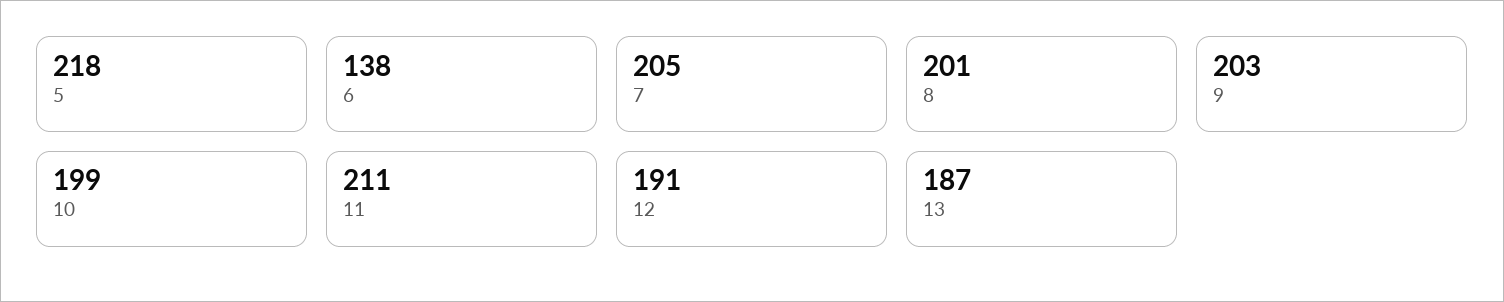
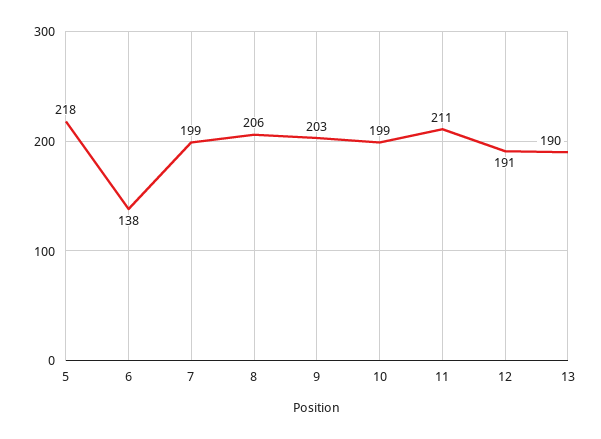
7: 205 -> 199
8: 201 -> 206
13: 187 -> 190

